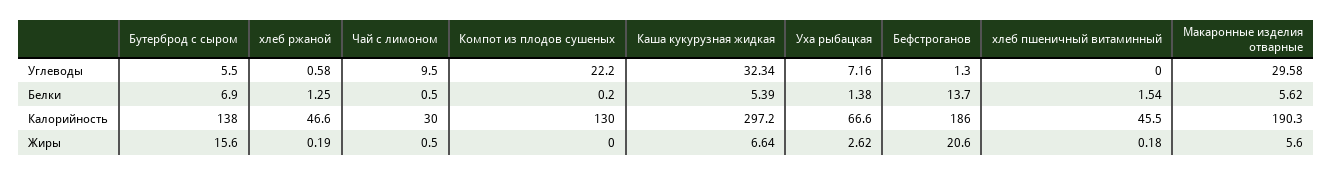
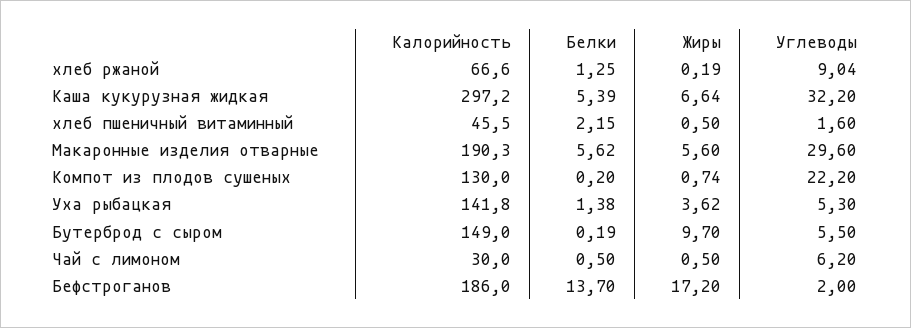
хлеб ржаной, Углеводы: 0.58 -> 9.04
Чай с лимоном, Углеводы: 9.5 -> 6.2
Каша кукурузная жидкая, Углеводы: 32.34 -> 32.2
Уха рыбацкая, Углеводы: 7.16 -> 5.3
Бефстроганов, Углеводы: 1.3 -> 2
хлеб пшеничный витаминный, Углеводы: 0 -> 1.6
Макаронные изделия отварные, Углеводы: 29.58 -> 29.6
Бутерброд с сыром, Белки: 6.9 -> 0.19
хлеб пшеничный витаминный, Белки: 1.54 -> 2.15
Бутерброд с сыром, Калорийность: 138 -> 149
хлеб ржаной, Калорийность: 46.6 -> 66.6
Уха рыбацкая, Калорийность: 66.6 -> 141.8
Бутерброд с сыром, Жиры: 15.6 -> 9.7
Компот из плодов сушеных, Жиры: 0 -> 0.74
Уха рыбацкая, Жиры: 2.62 -> 3.62
Бефстроганов, Жиры: 20.6 -> 17.2
хлеб пшеничный витаминный, Жиры: 0.18 -> 0.5

